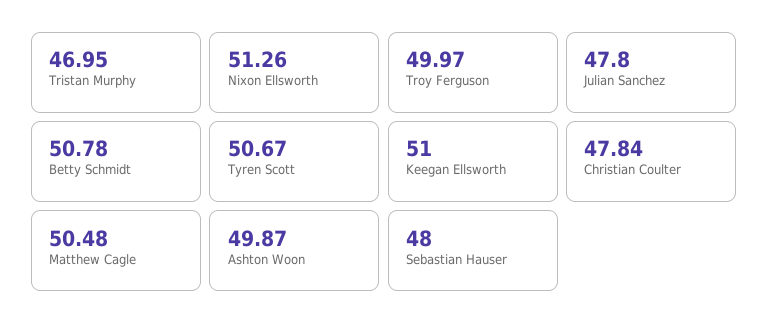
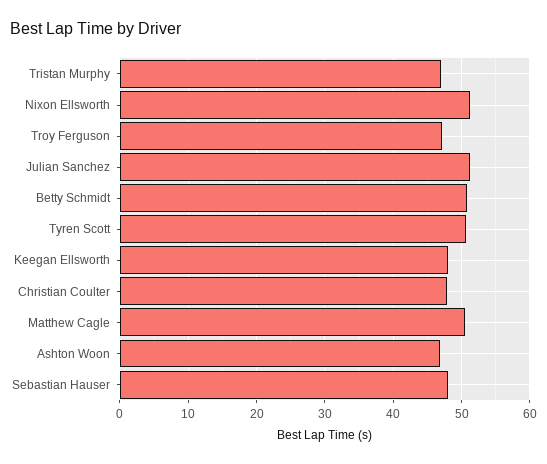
Troy Ferguson: 49.97 -> 47
Julian Sanchez: 47.8 -> 51
Keegan Ellsworth: 51 -> 48
Ashton Woon: 49.87 -> 47

